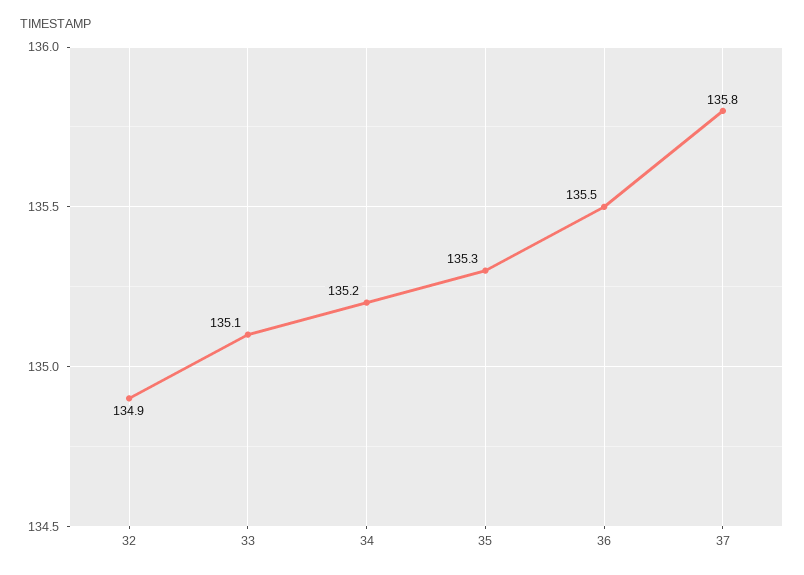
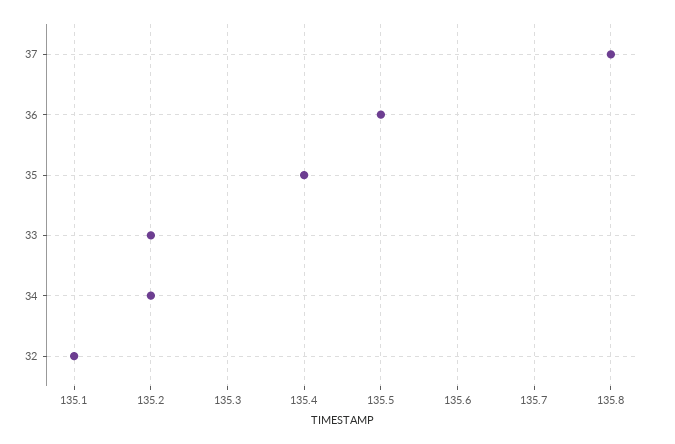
32: 134.9 -> 135.1
33: 135.1 -> 135.2
35: 135.3 -> 135.4

